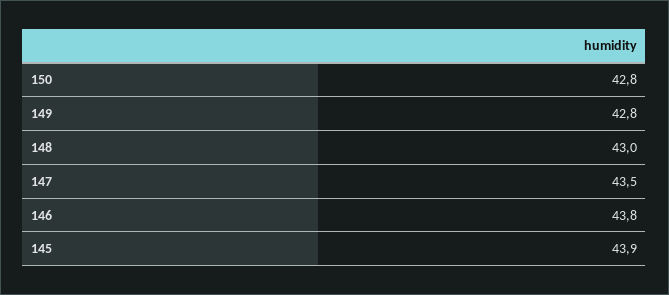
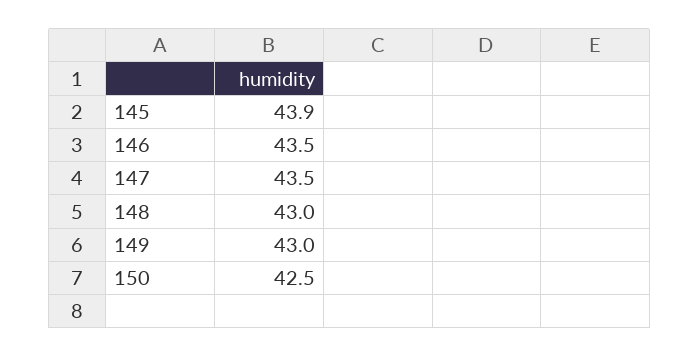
150: 42.8 -> 42.5
149: 42.8 -> 43
146: 43.8 -> 43.5

